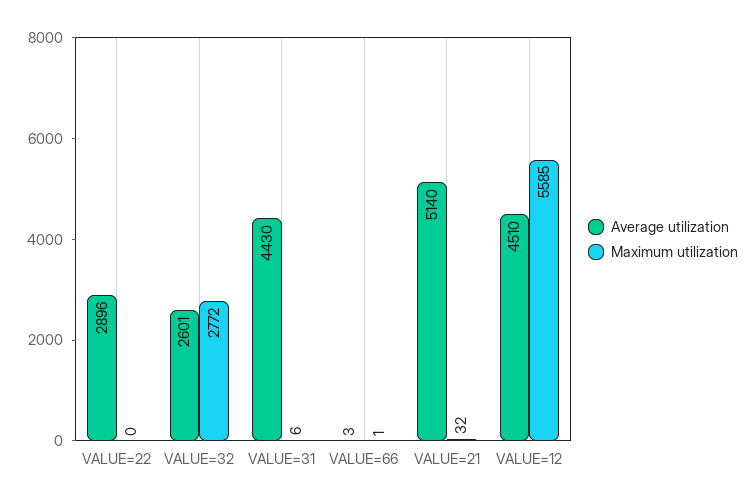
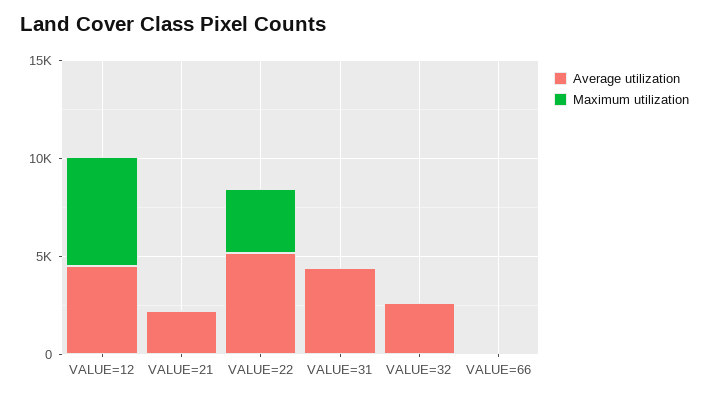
Average utilization, VALUE=22: 2896 -> 5000
Maximum utilization, VALUE=22: 0 -> 3000
Maximum utilization, VALUE=32: 2772 -> 0
Average utilization, VALUE=21: 5140 -> 2000

